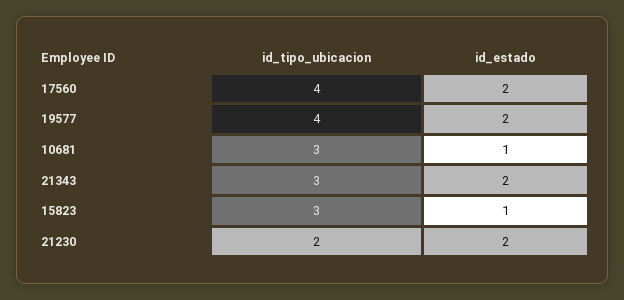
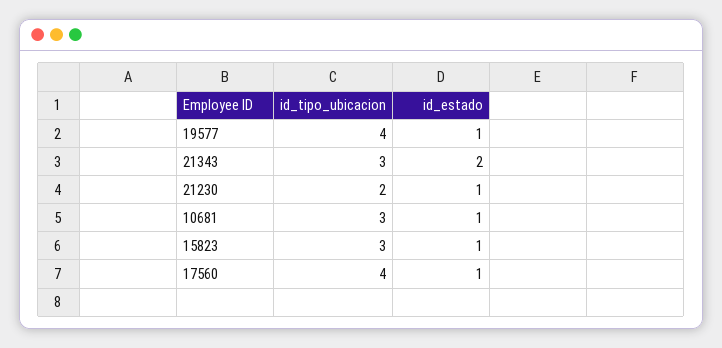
id_estado, 17560: 2 -> 1
id_estado, 19577: 2 -> 1
id_estado, 21230: 2 -> 1

